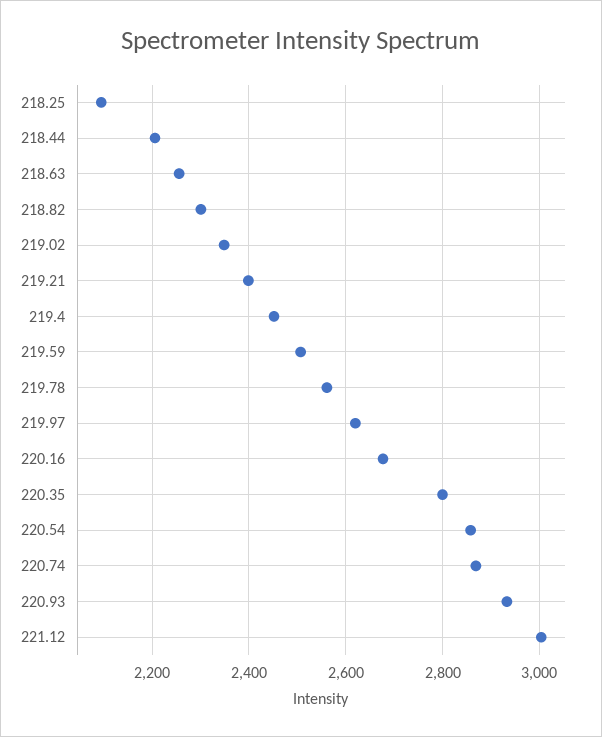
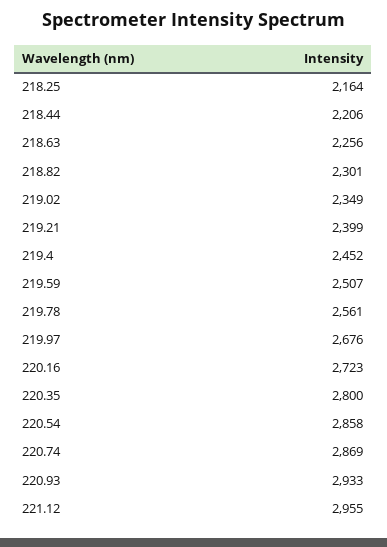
218.25: 2100 -> 2164
219.97: 2620 -> 2676
220.16: 2680 -> 2723
221.12: 3000 -> 2955

